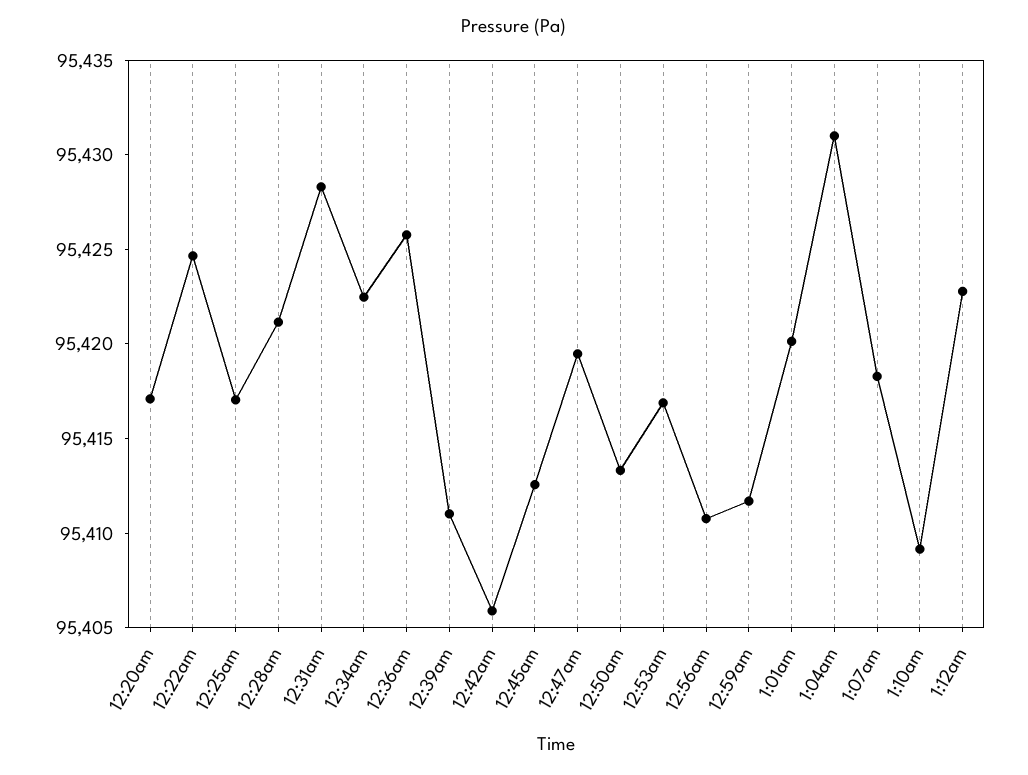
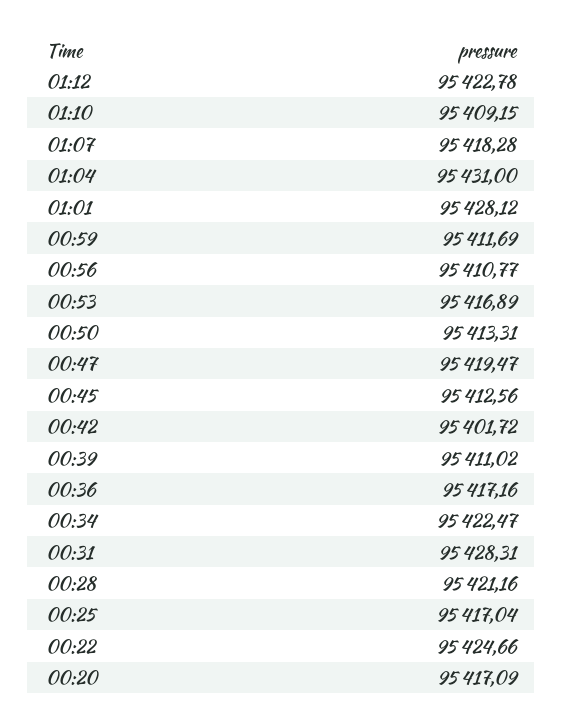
12:36am: 95426 -> 95417.16
12:42am: 95406 -> 95401.72
1:01am: 95420 -> 95428.12

